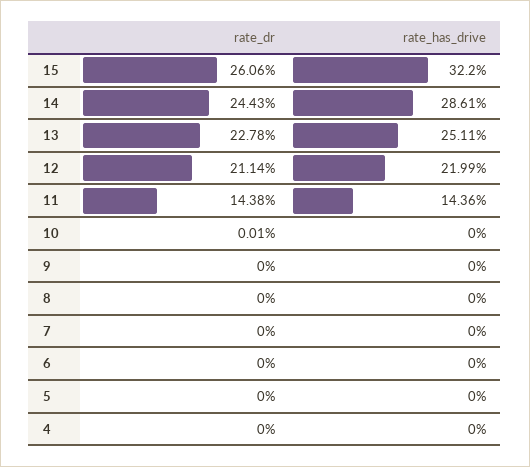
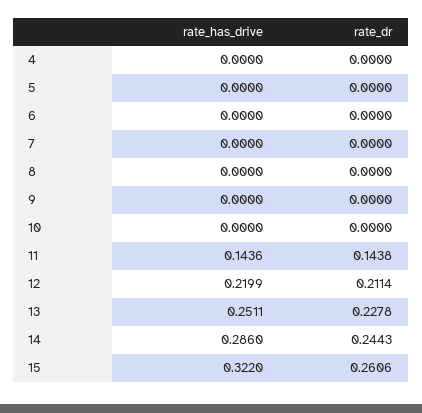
rate_has_drive, 14: 0.2861 -> 0.286
rate_dr, 10: 0.0001 -> 0

